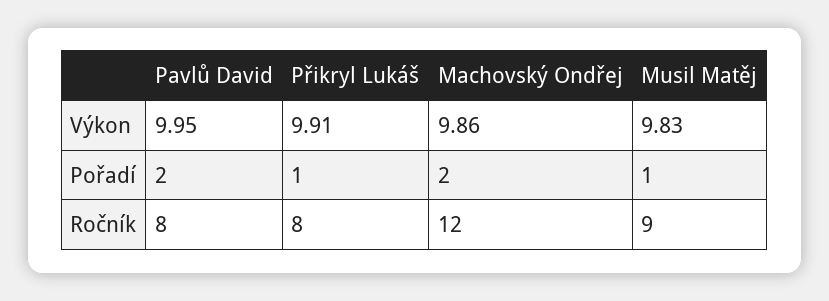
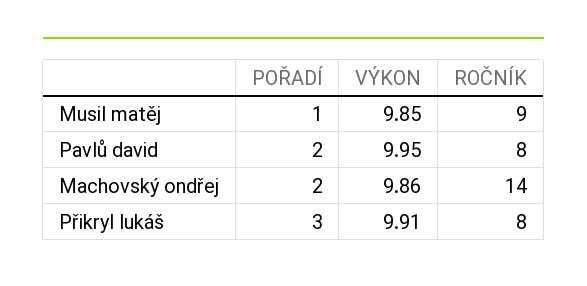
Musil Matěj, Výkon: 9.83 -> 9.85
Přikryl Lukáš, Pořadí: 1 -> 3
Machovský Ondřej, Ročník: 12 -> 14

